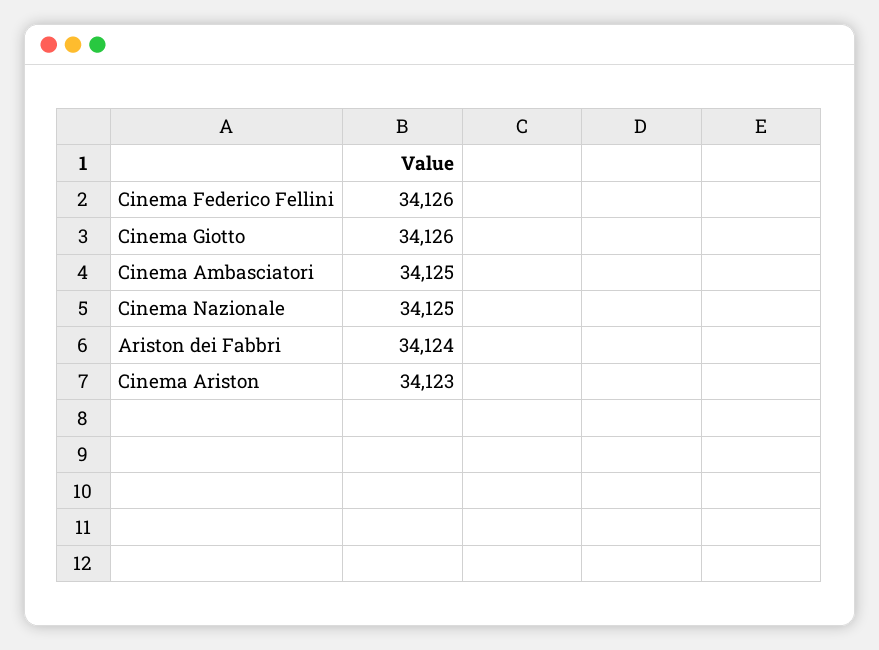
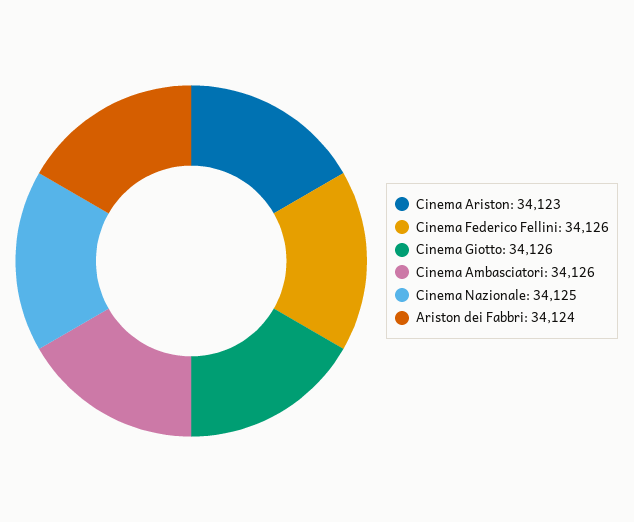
Cinema Ambasciatori: 34125 -> 34126

